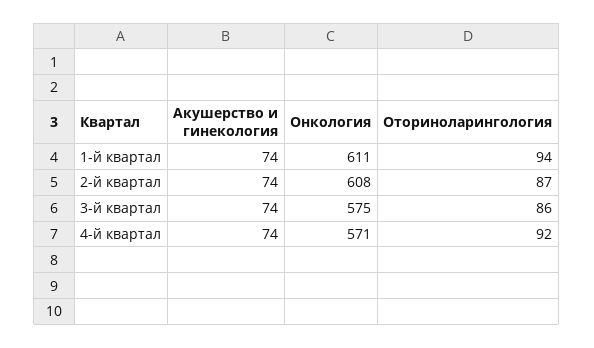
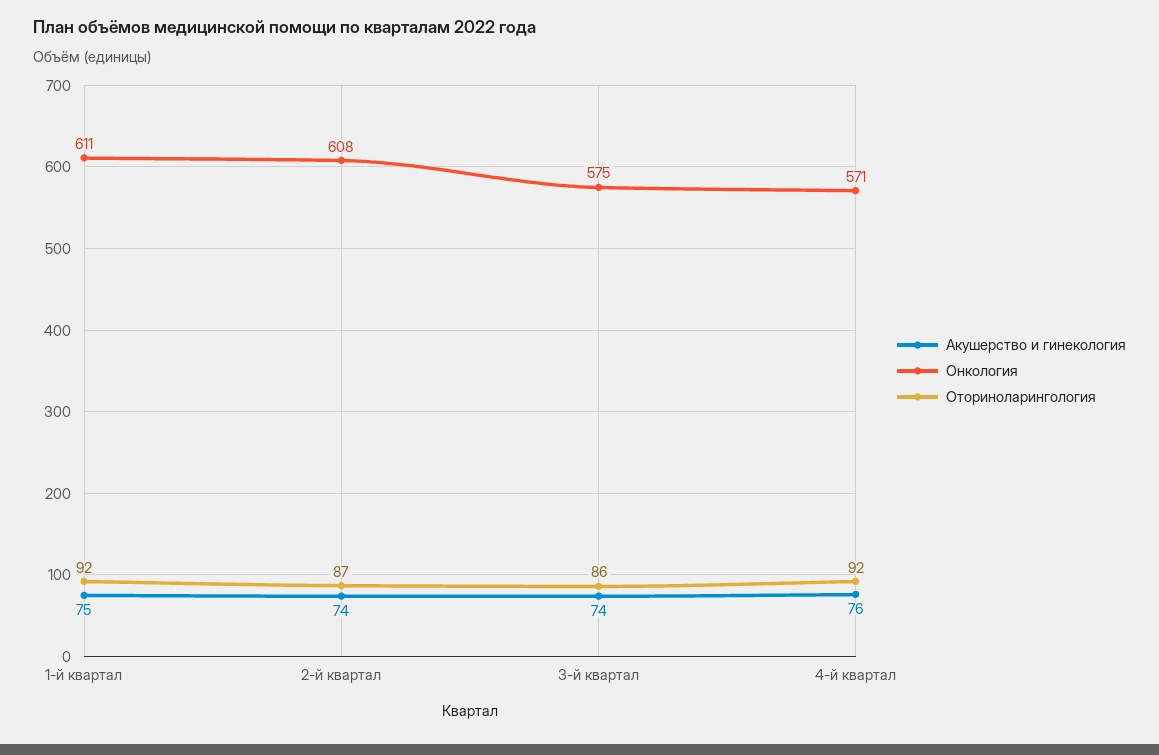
Акушерство и гинекология, 1-й квартал: 74 -> 75
Оториноларингология, 1-й квартал: 94 -> 92
Акушерство и гинекология, 4-й квартал: 74 -> 76

